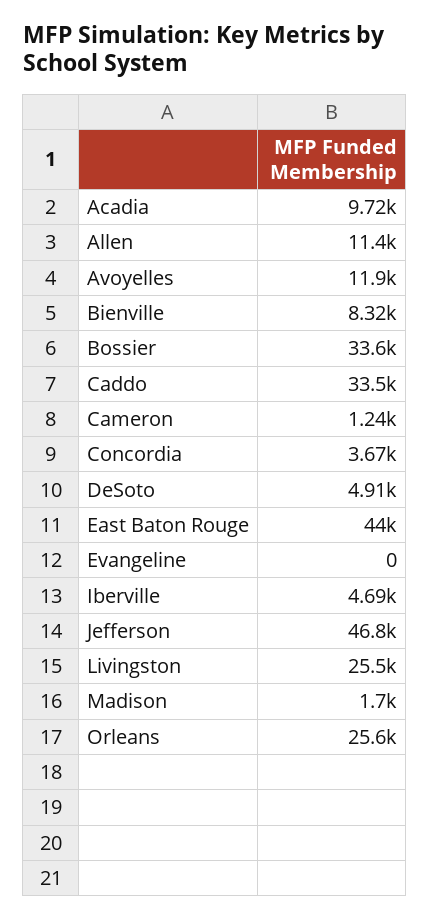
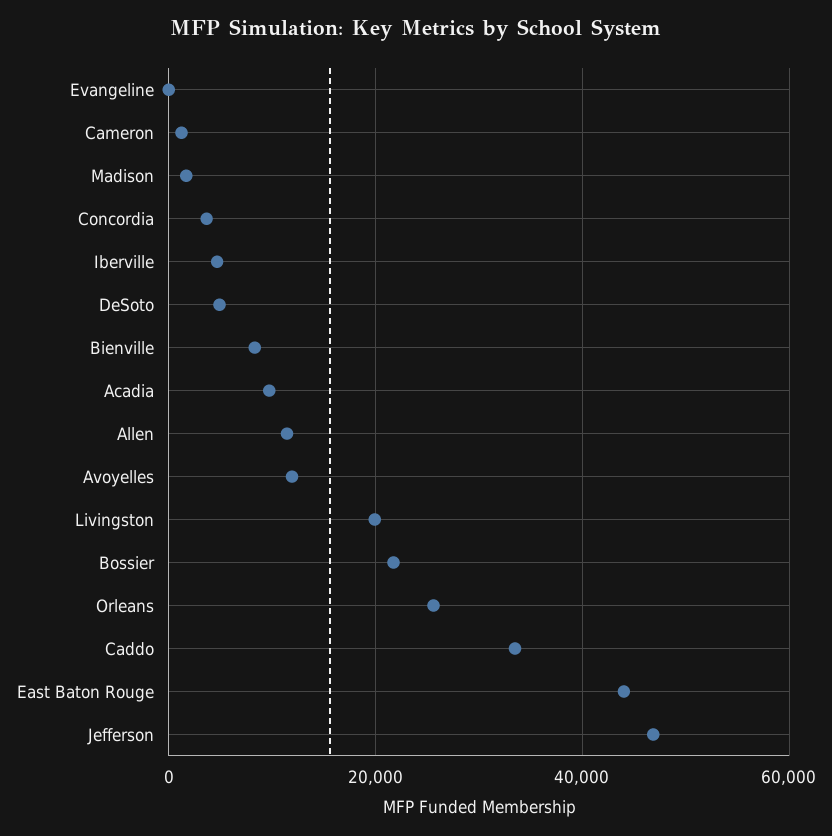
Bossier: 33600 -> 22000
Livingston: 25500 -> 20000

